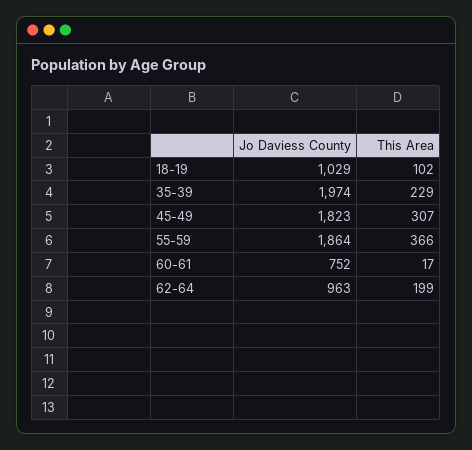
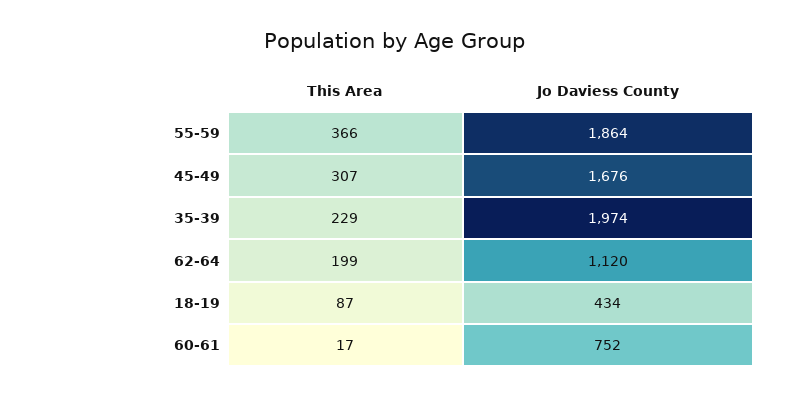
Jo Daviess County, 18-19: 1029 -> 434
This Area, 18-19: 102 -> 87
Jo Daviess County, 45-49: 1823 -> 1676
Jo Daviess County, 62-64: 963 -> 1120

